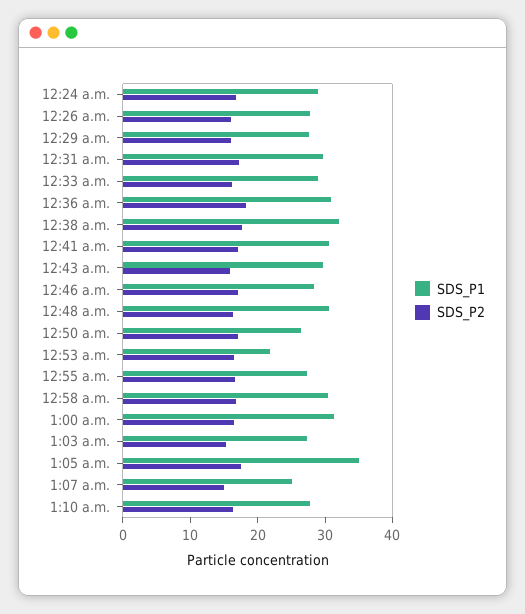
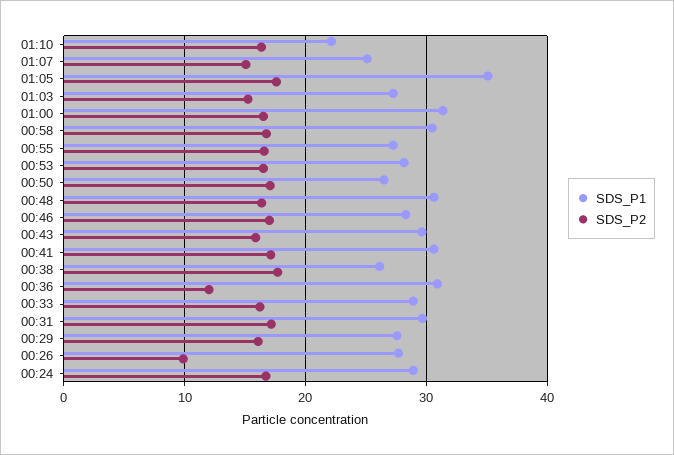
SDS_P2, 12:26 a.m.: 16 -> 10
SDS_P2, 12:36 a.m.: 18 -> 12
SDS_P1, 12:38 a.m.: 32 -> 26
SDS_P1, 12:53 a.m.: 22 -> 28
SDS_P1, 1:10 a.m.: 28 -> 22

